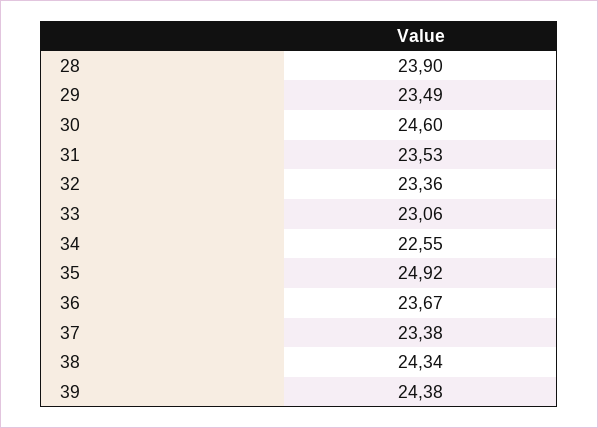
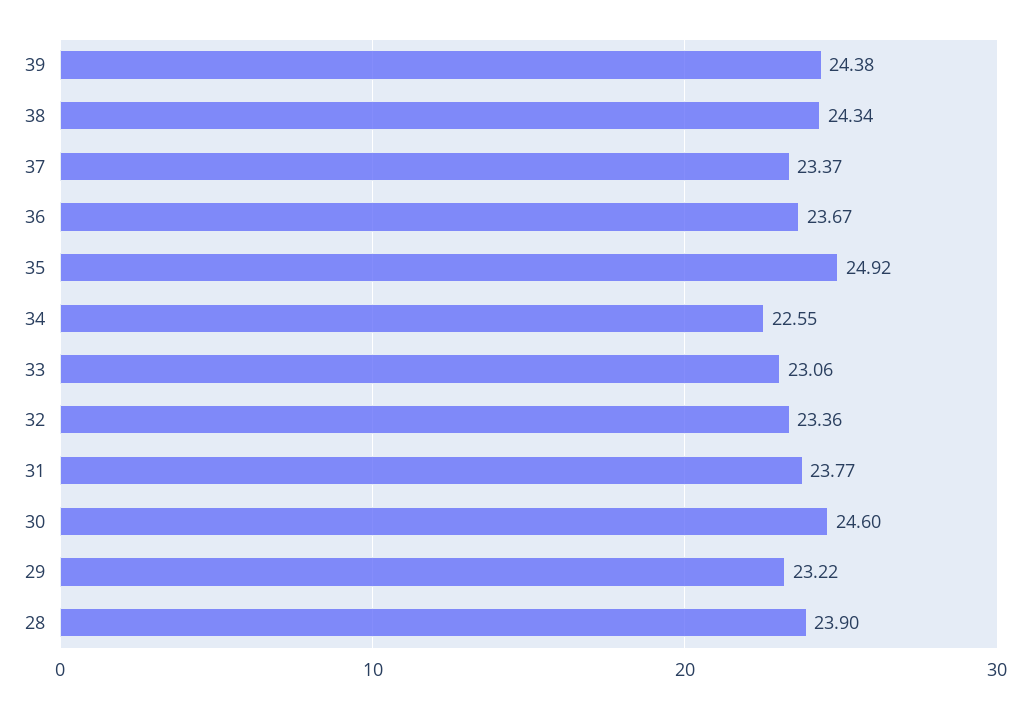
29: 23.49 -> 23.22
31: 23.53 -> 23.77
37: 23.38 -> 23.37

